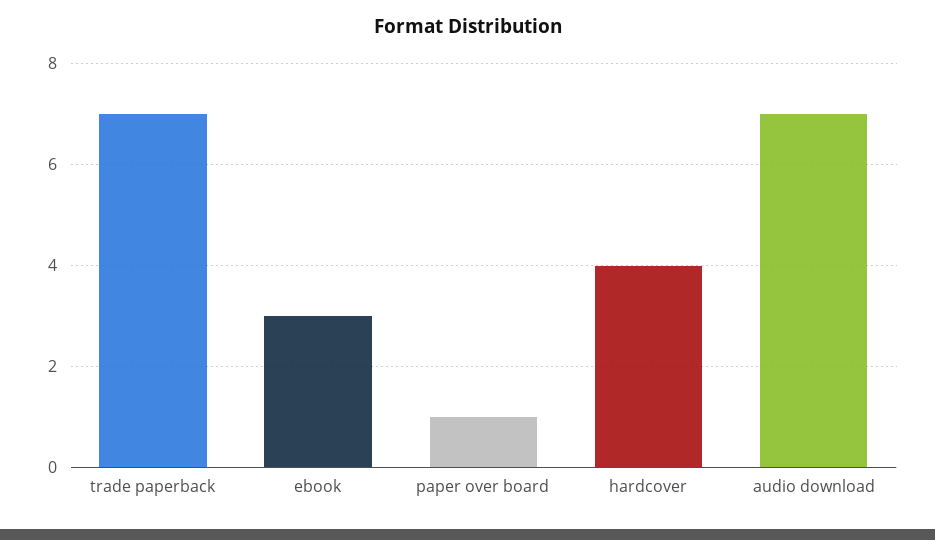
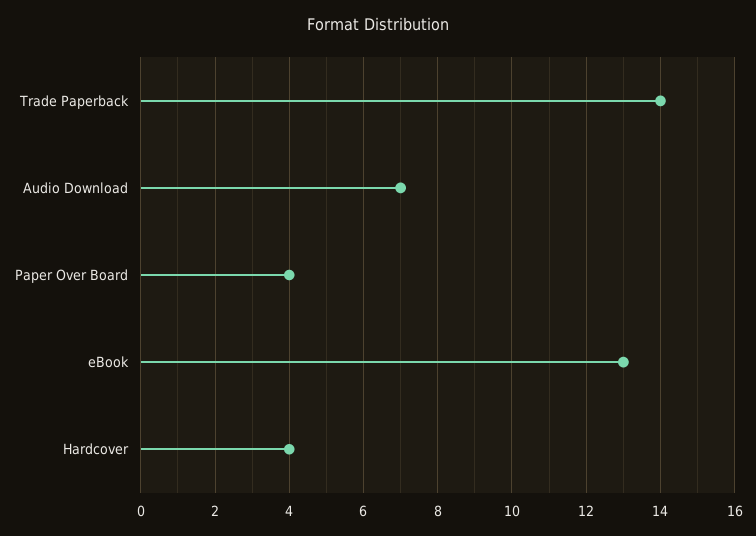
trade paperback: 7 -> 14
ebook: 3 -> 13
paper over board: 1 -> 4

